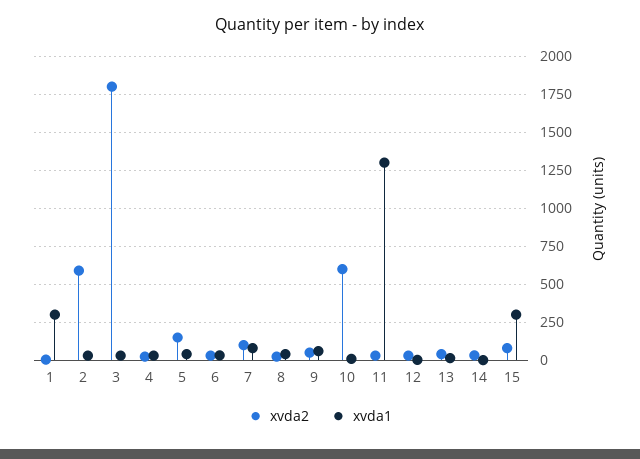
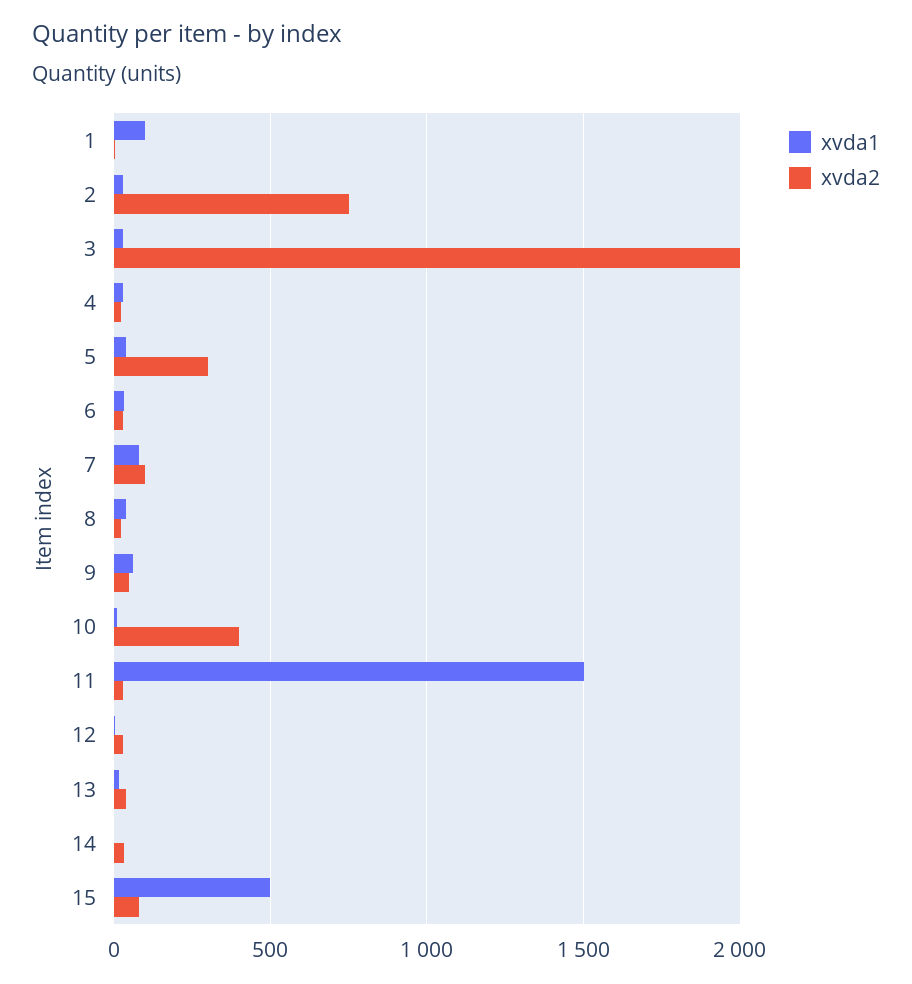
xvda1, 1: 300 -> 100
xvda2, 2: 600 -> 750
xvda2, 3: 1800 -> 2000
xvda2, 5: 150 -> 300
xvda2, 10: 600 -> 400
xvda1, 11: 1300 -> 1500
xvda1, 15: 300 -> 500

